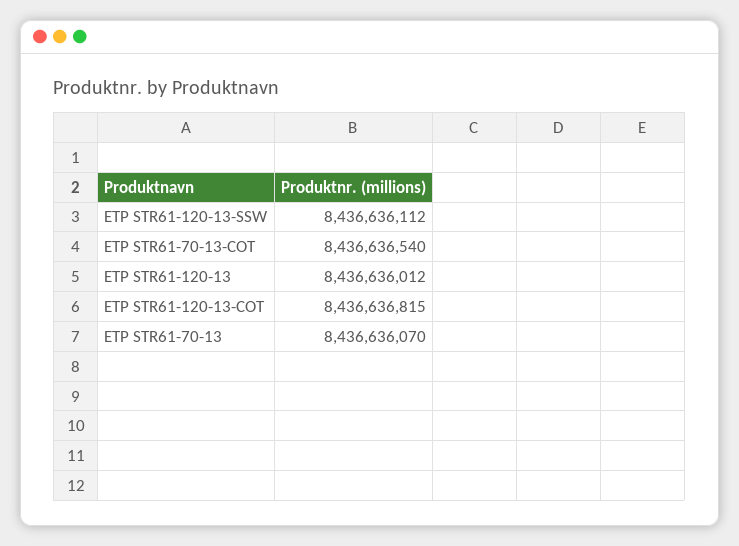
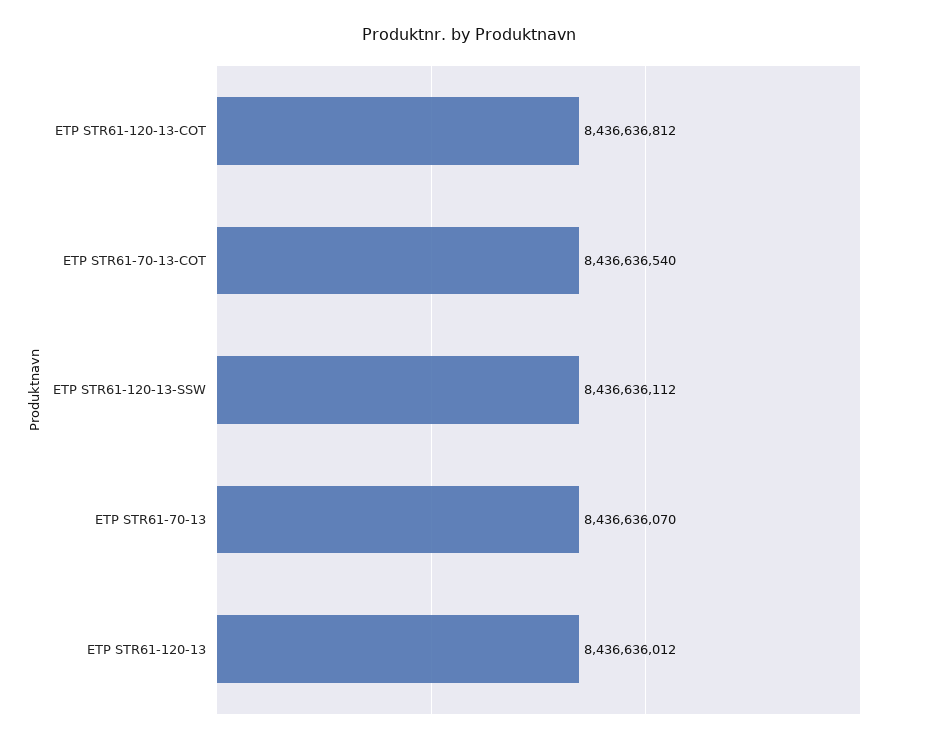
ETP STR61-120-13-COT: 8436636815 -> 8436636812

